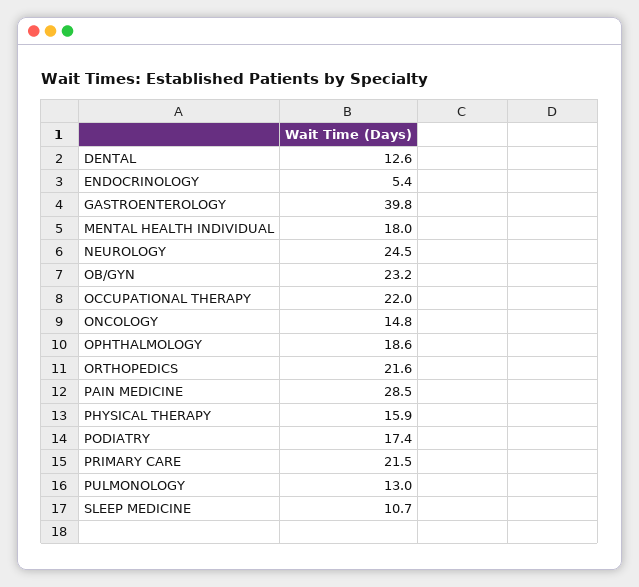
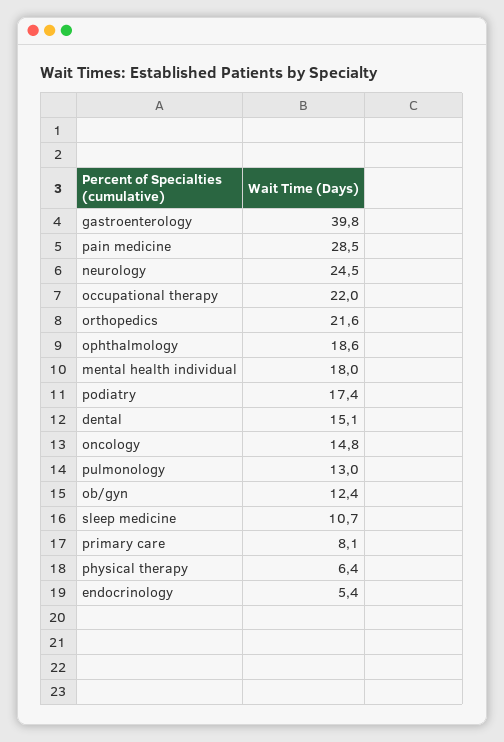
DENTAL: 12.6 -> 15.1
OB/GYN: 23.2 -> 12.4
PHYSICAL THERAPY: 15.9 -> 6.4
PRIMARY CARE: 21.5 -> 8.1

